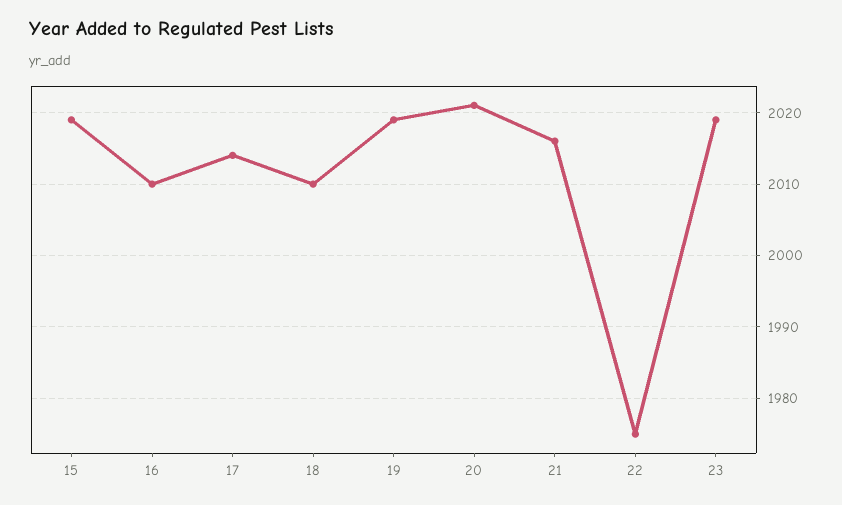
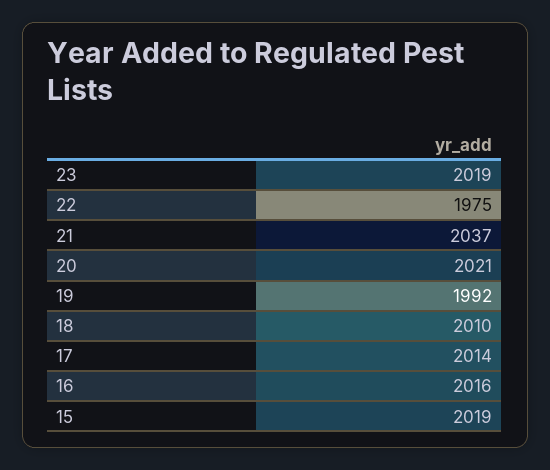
16: 2010 -> 2016
19: 2019 -> 1992
21: 2016 -> 2037

